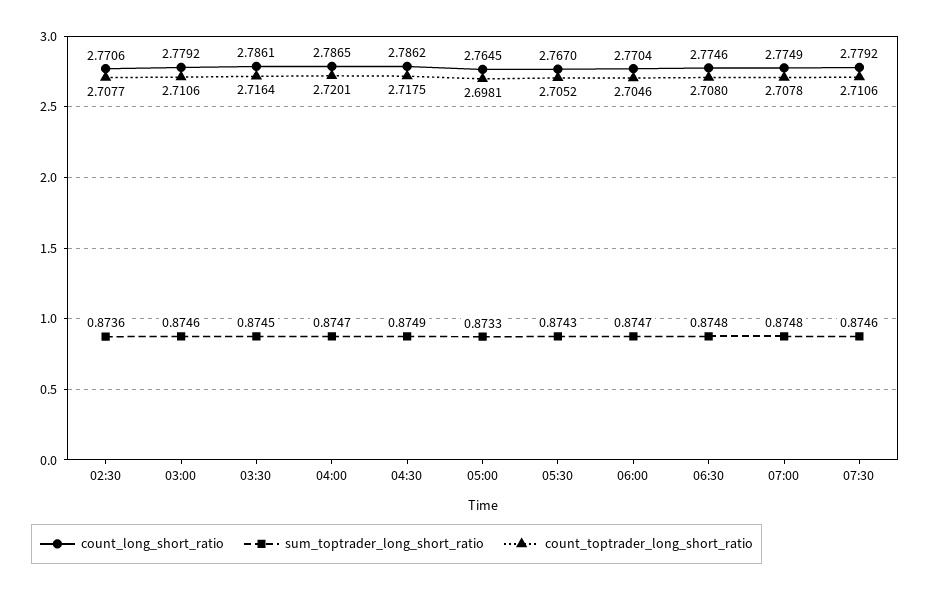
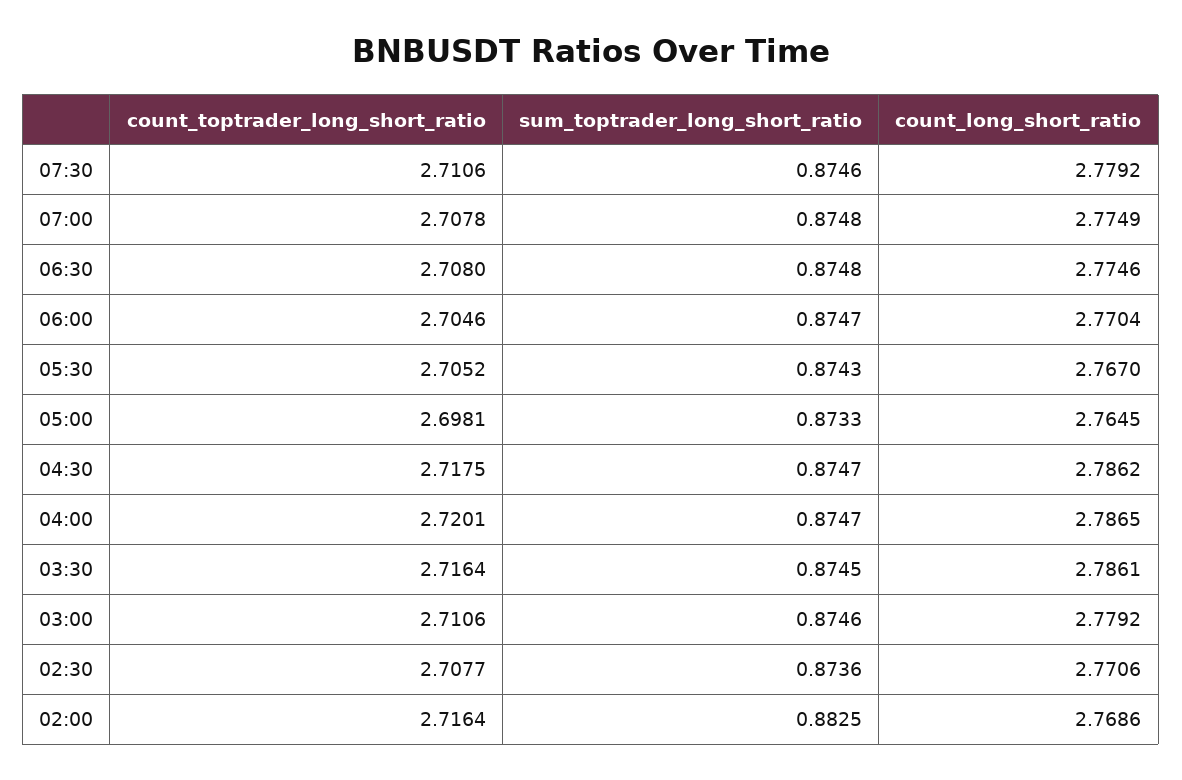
sum_toptrader_long_short_ratio, 04:30: 0.8749 -> 0.8747
count_toptrader_long_short_ratio, 02:00: none -> 2.7164
sum_toptrader_long_short_ratio, 02:00: none -> 0.8825
count_long_short_ratio, 02:00: none -> 2.7686

